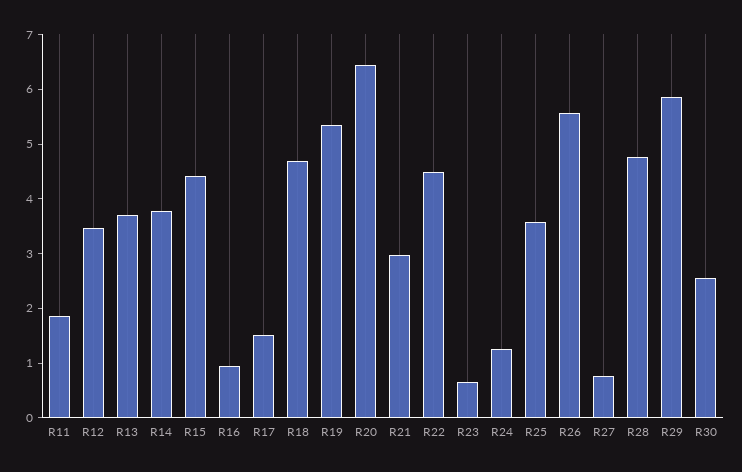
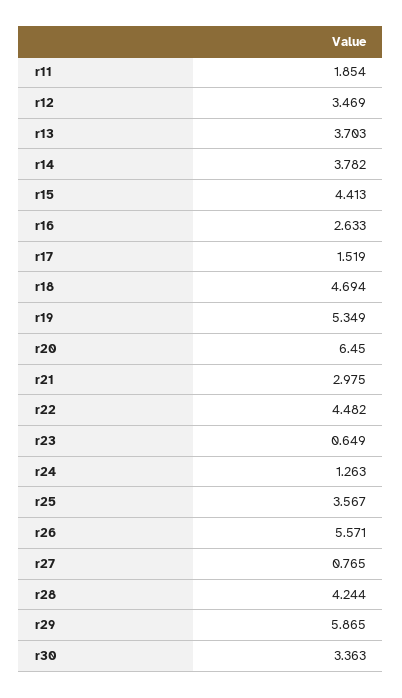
R16: 1 -> 2.633
R28: 4.8 -> 4.244
R30: 2.6 -> 3.363

